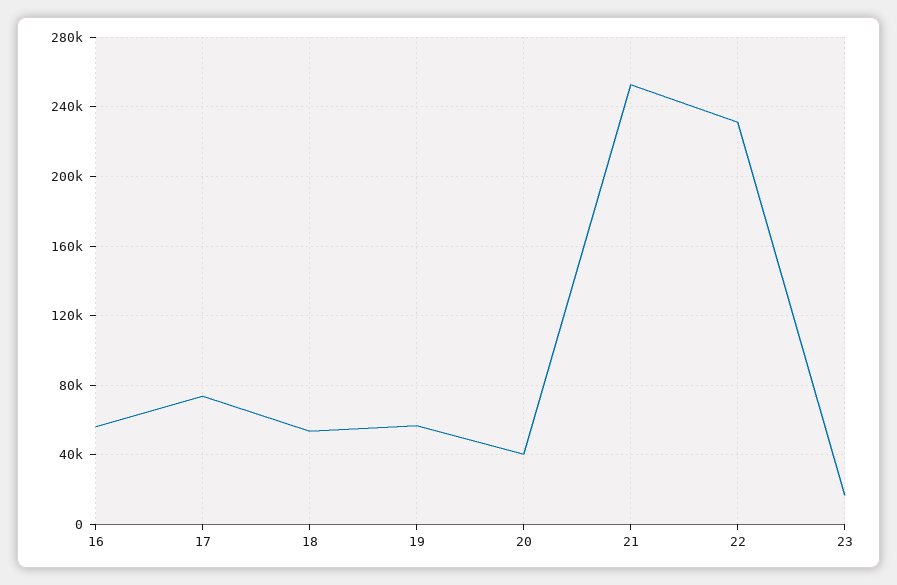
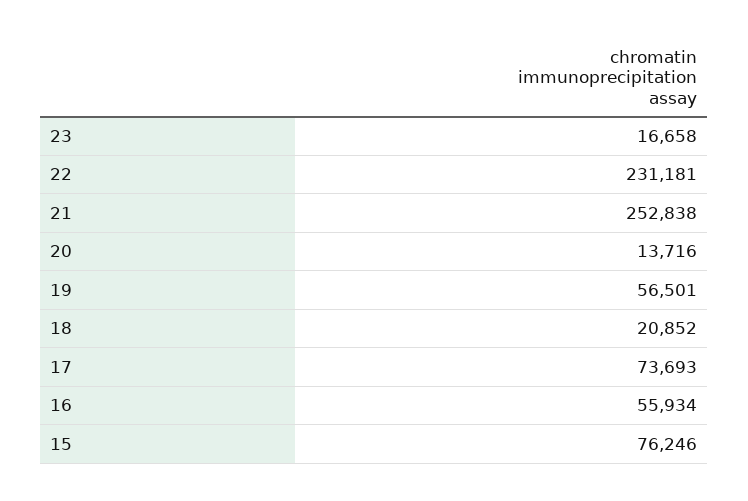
18: 55000 -> 20852
20: 40000 -> 13716
15: none -> 76246

